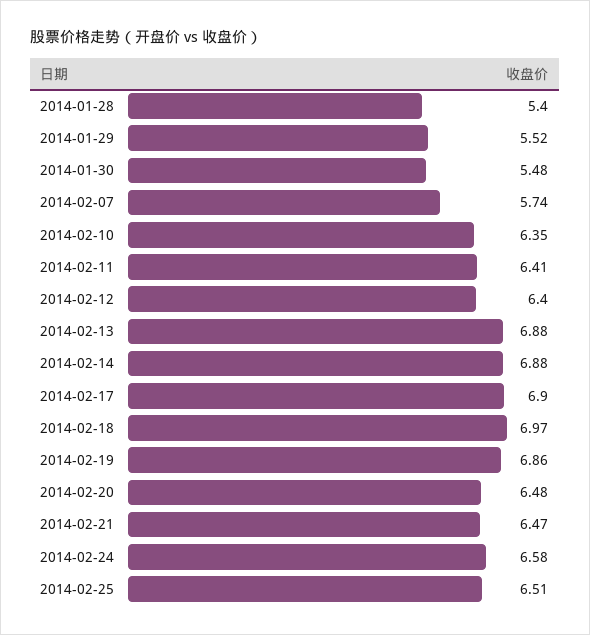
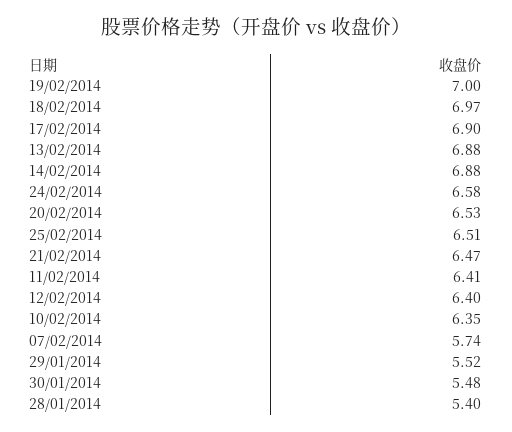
2014-02-19: 6.86 -> 7
2014-02-20: 6.48 -> 6.53

